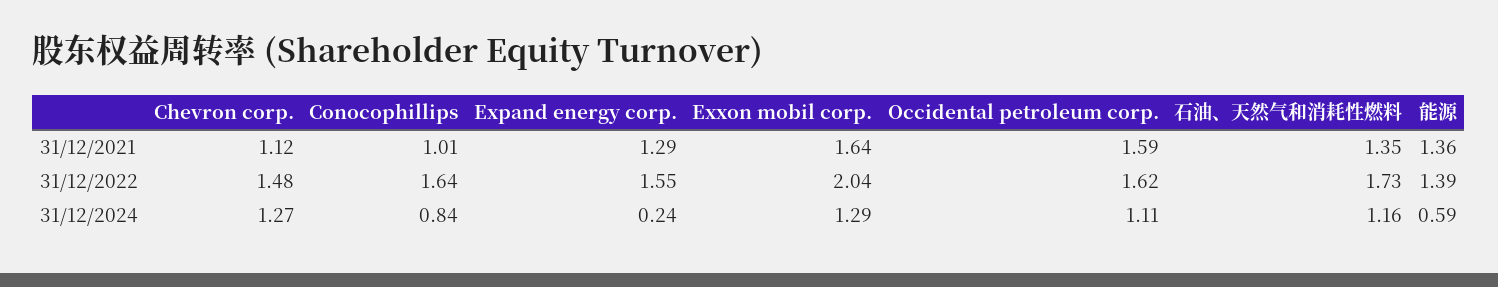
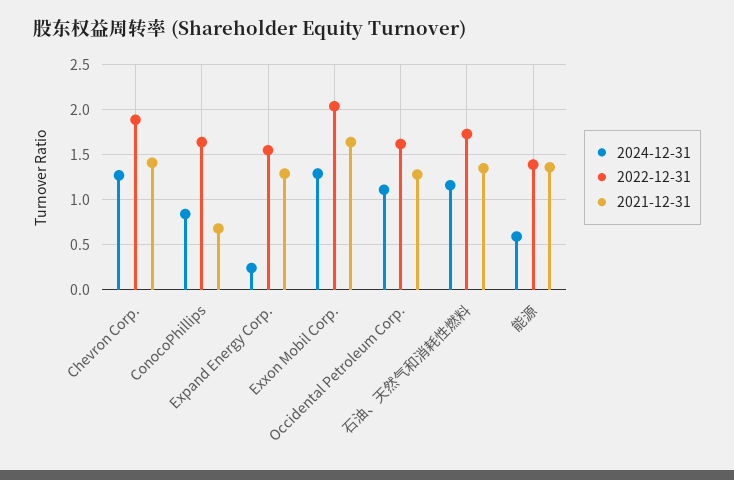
31/12/2021, Chevron corp.: 1.12 -> 1.4
31/12/2021, Conocophillips: 1.01 -> 0.7
31/12/2021, Occidental petroleum corp.: 1.59 -> 1.3
31/12/2022, Chevron corp.: 1.48 -> 1.9

